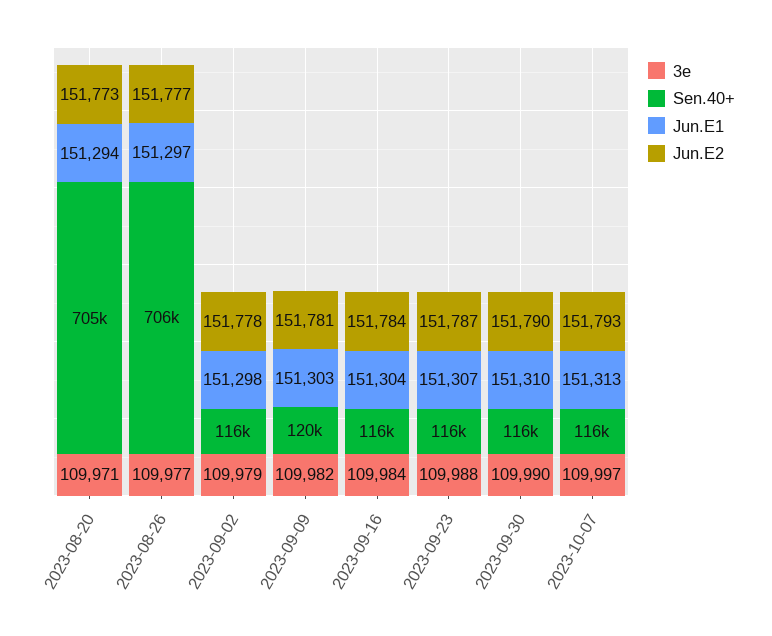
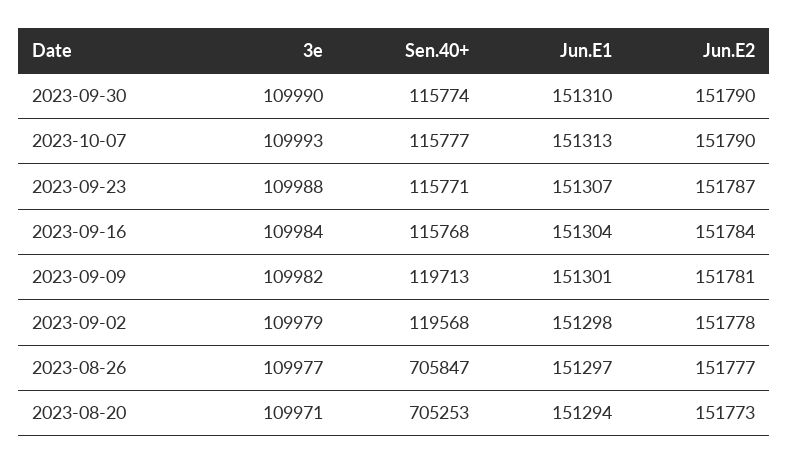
Sen.40+, 2023-09-02: 116000 -> 119568
Jun.E1, 2023-09-09: 151303 -> 151301
3e, 2023-10-07: 109997 -> 109993
Jun.E2, 2023-10-07: 151793 -> 151790

